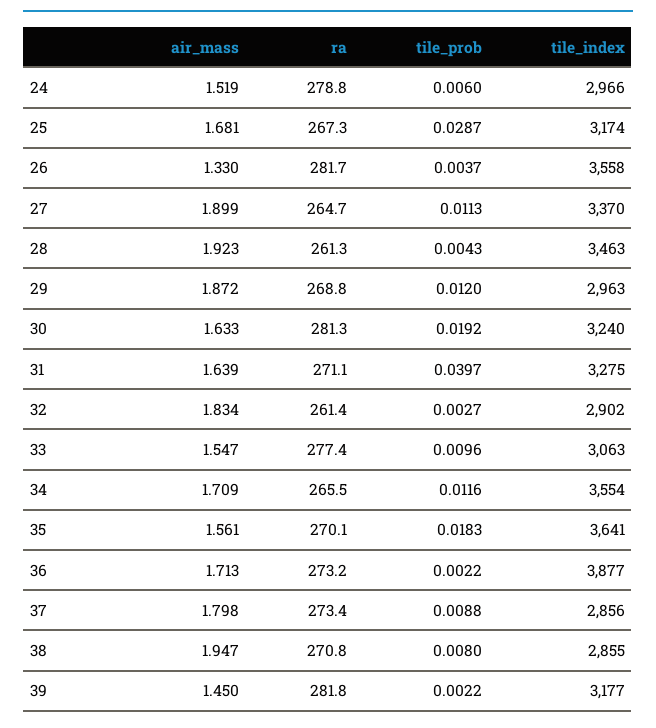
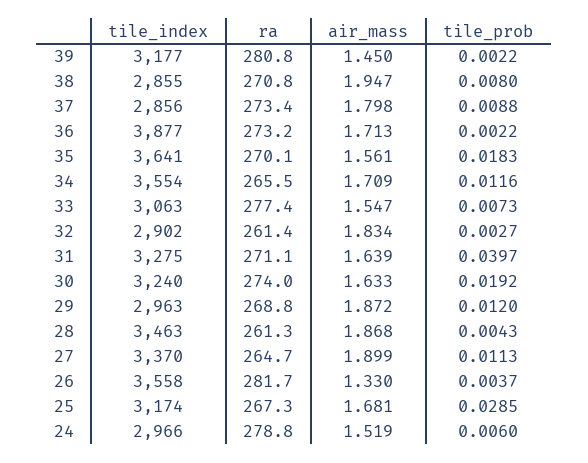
tile_prob, 25: 0.0287 -> 0.0285
air_mass, 28: 1.923 -> 1.868
ra, 30: 281.3 -> 274
tile_prob, 33: 0.0096 -> 0.0073
ra, 39: 281.8 -> 280.8

